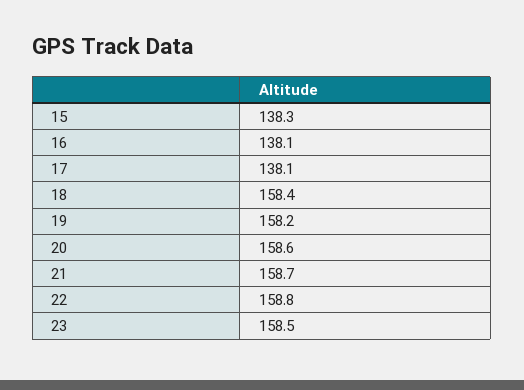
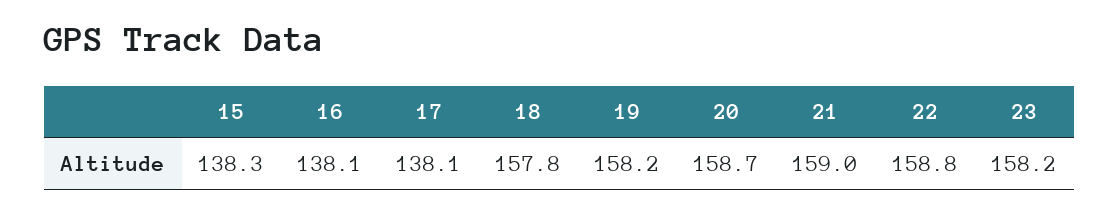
18: 158.4 -> 157.8
20: 158.6 -> 158.7
21: 158.7 -> 159
23: 158.5 -> 158.2

